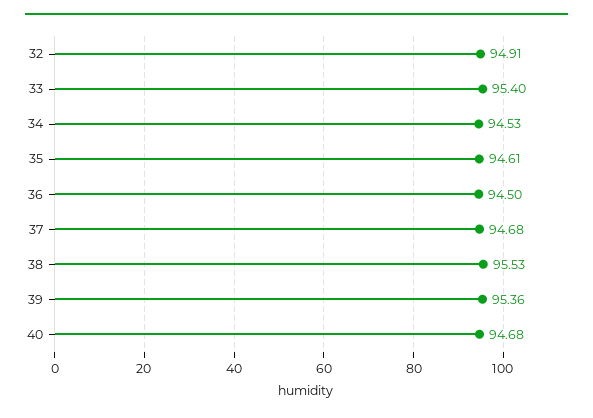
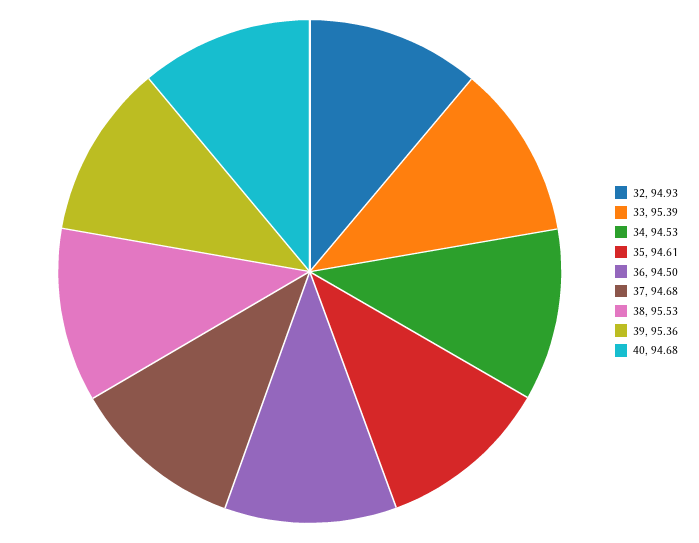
32: 94.91 -> 94.93
33: 95.4 -> 95.39

